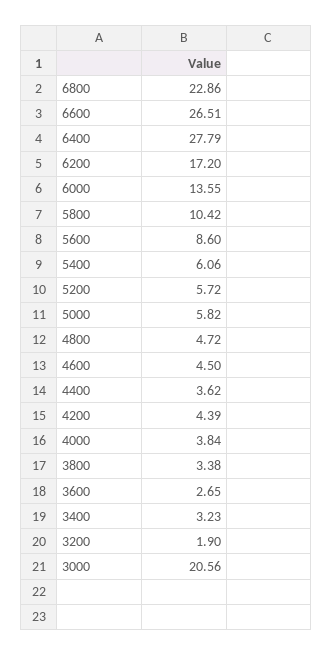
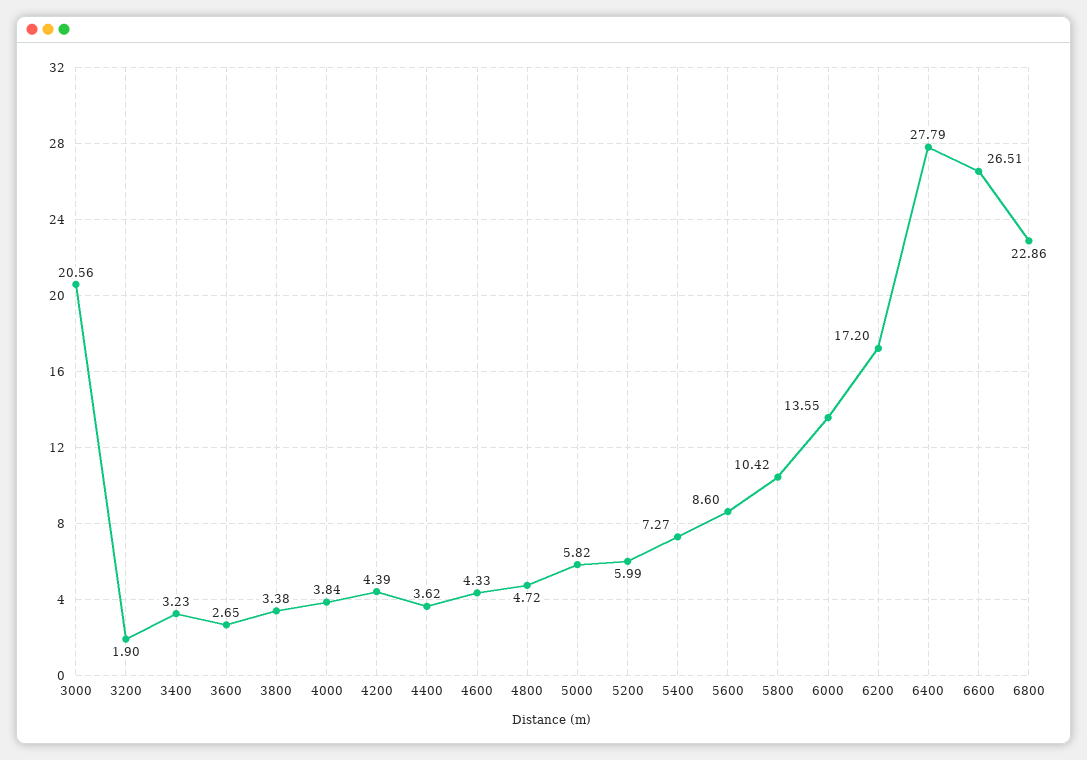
5400: 6.06 -> 7.27
5200: 5.72 -> 5.99
4600: 4.5 -> 4.33

